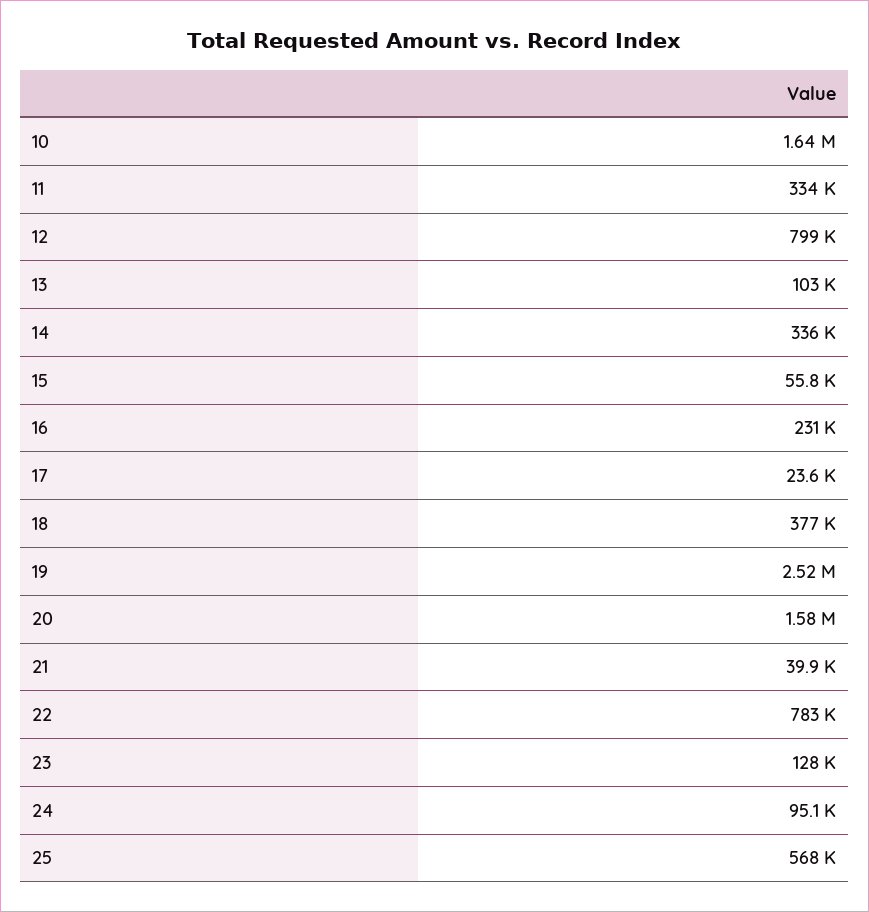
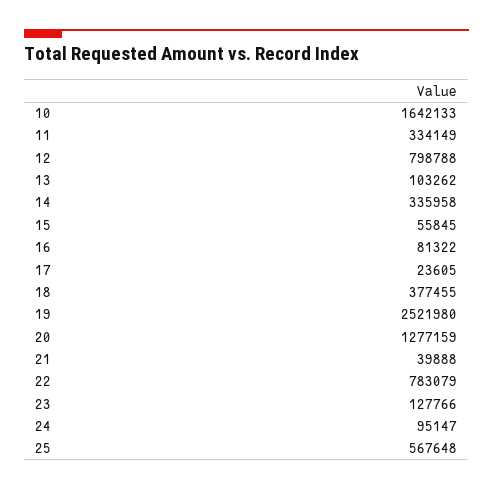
16: 231000 -> 81322
20: 1580000 -> 1277159

